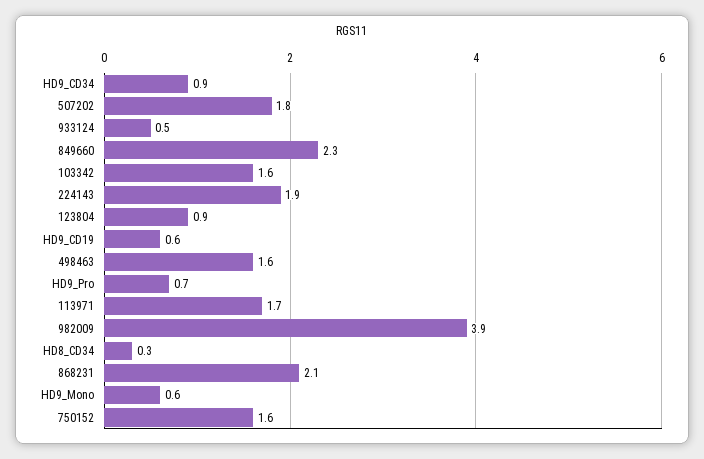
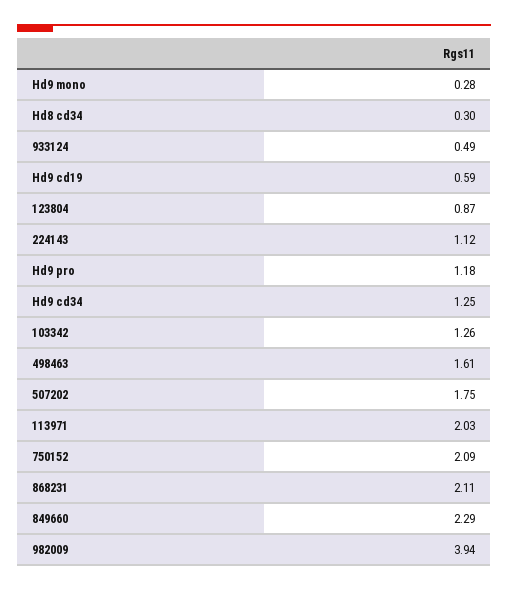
HD9_CD34: 0.9 -> 1.25
103342: 1.6 -> 1.26
224143: 1.9 -> 1.12
HD9_Pro: 0.7 -> 1.18
113971: 1.7 -> 2.03
HD9_Mono: 0.6 -> 0.28
750152: 1.6 -> 2.09

